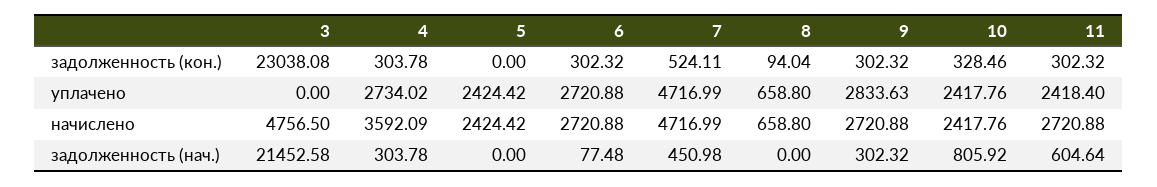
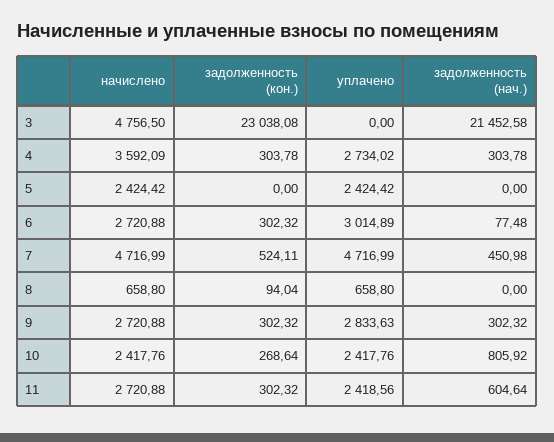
10, задолженность (кон.): 328.46 -> 268.64
6, уплачено: 2720.88 -> 3014.89
11, уплачено: 2418.4 -> 2418.56

